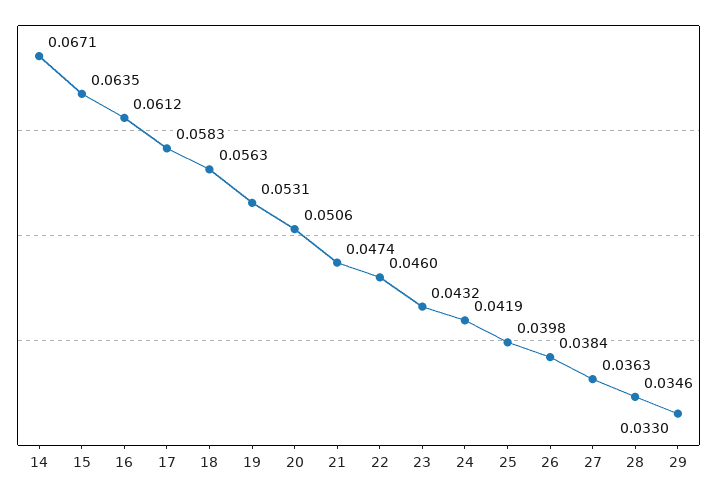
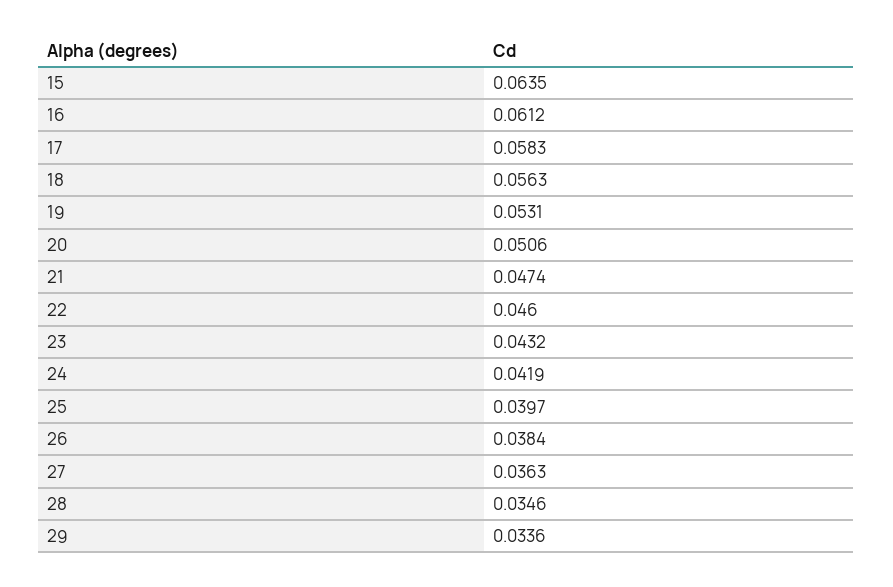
14: 0.0671 -> none
25: 0.0398 -> 0.0397
29: 0.033 -> 0.0336

